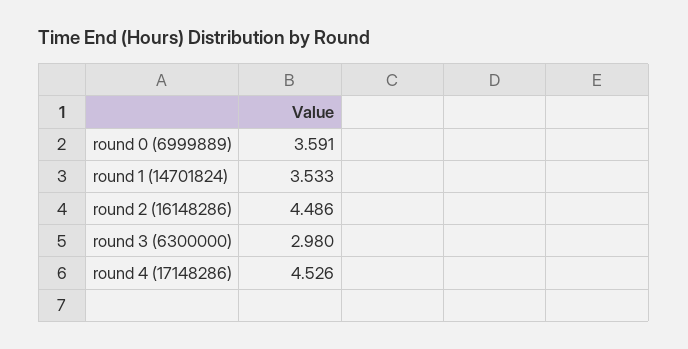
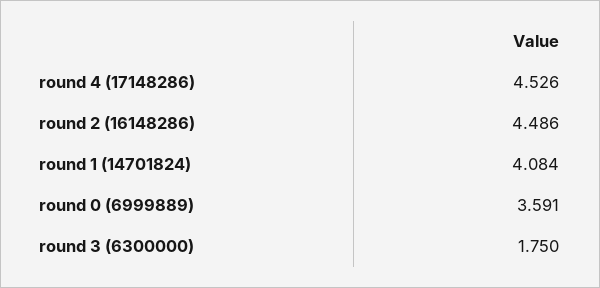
round 1 (14701824): 3.533 -> 4.084
round 3 (6300000): 2.98 -> 1.75

